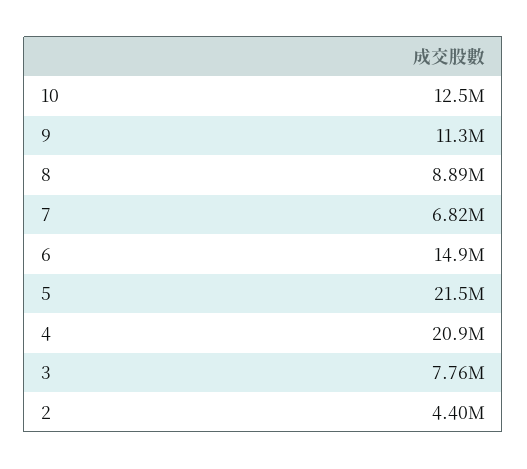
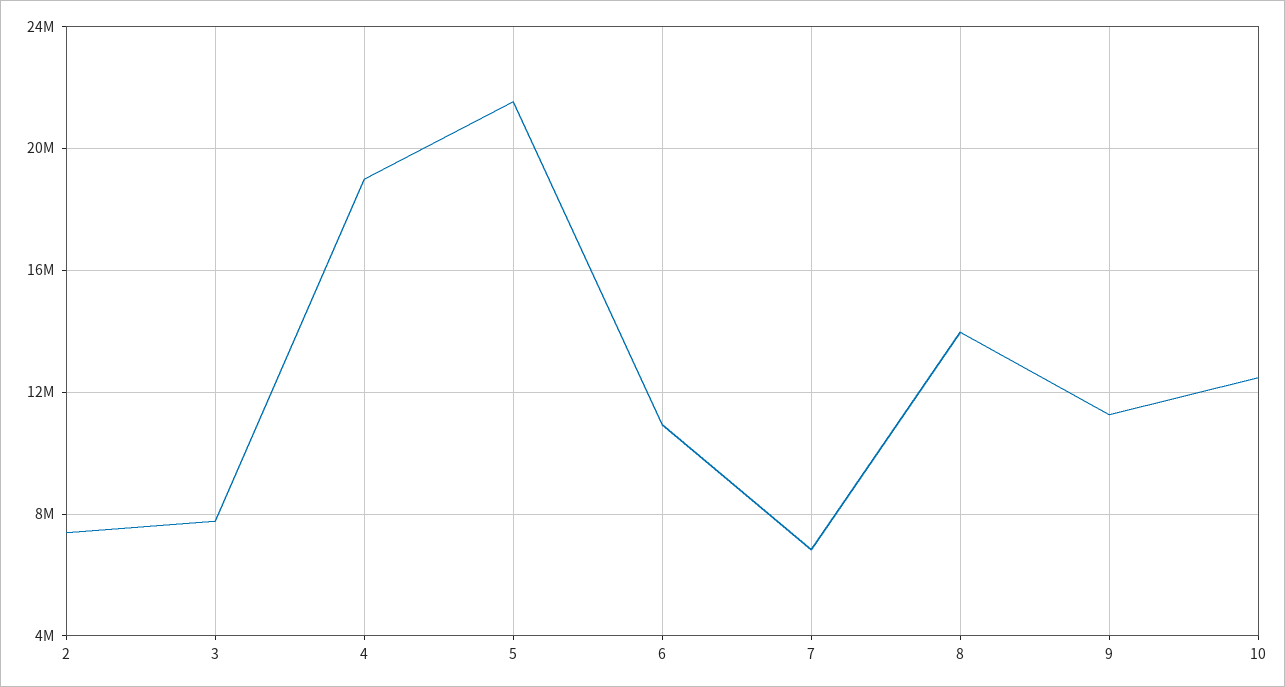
8: 8890000 -> 14000000
6: 14900000 -> 11000000
4: 20900000 -> 19000000
2: 4400000 -> 7500000

